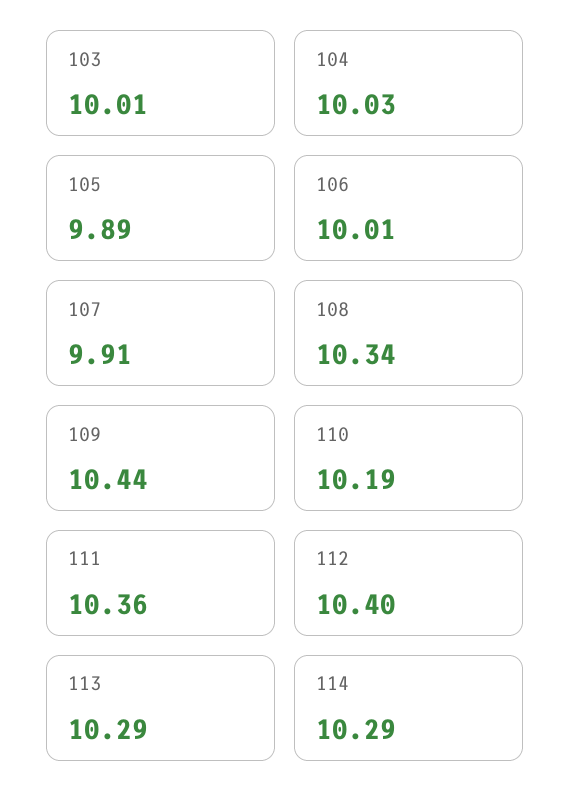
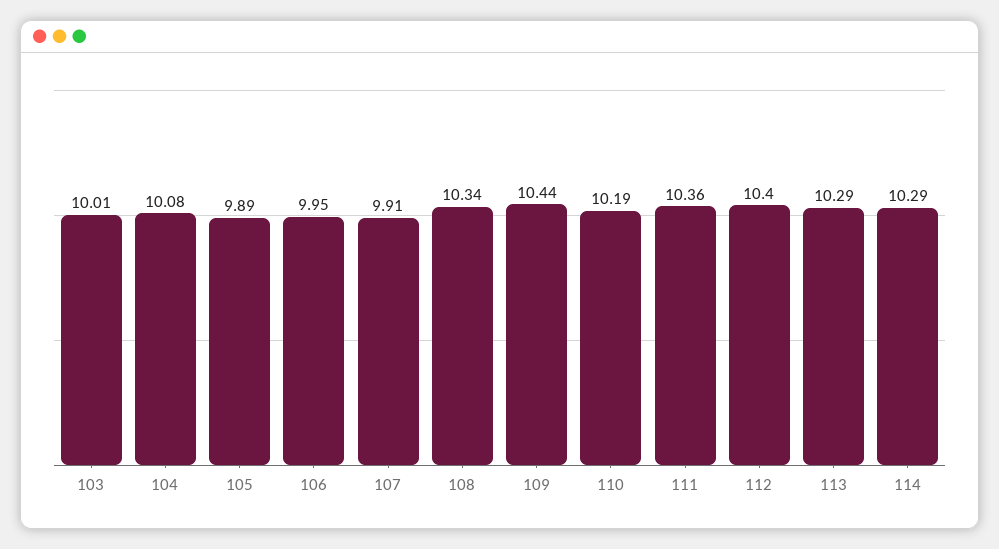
104: 10.03 -> 10.08
106: 10.01 -> 9.95

